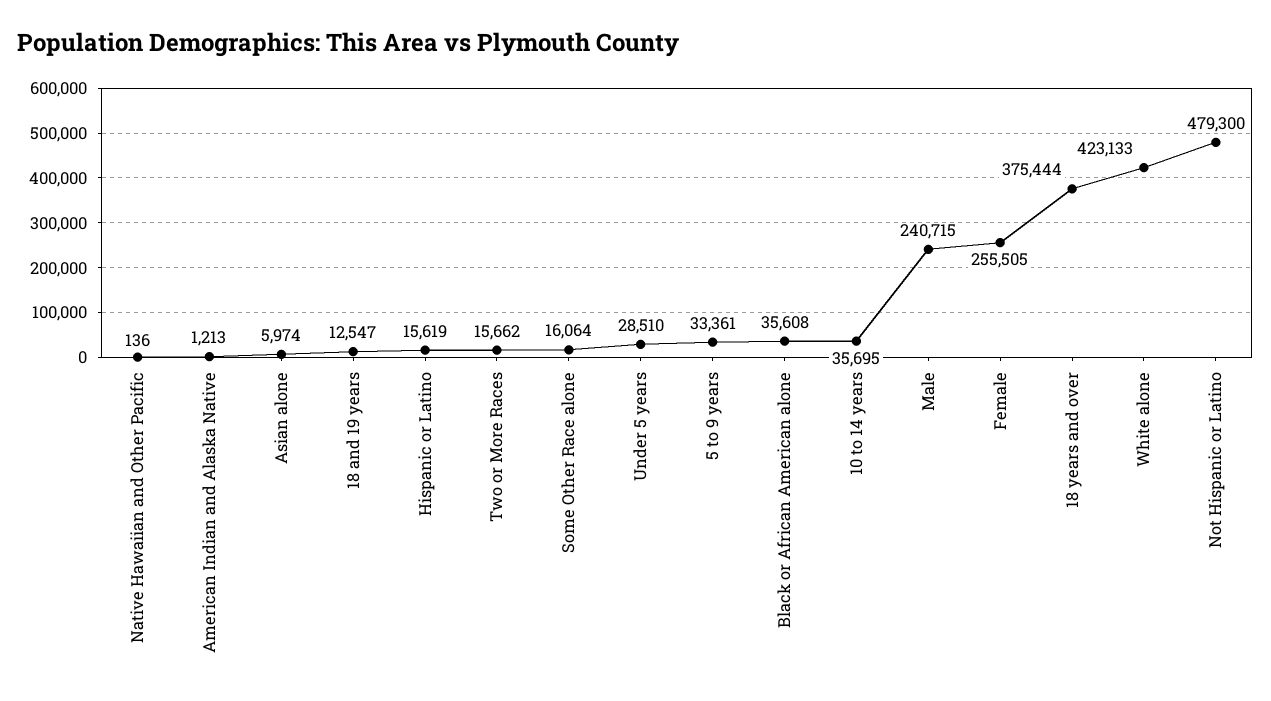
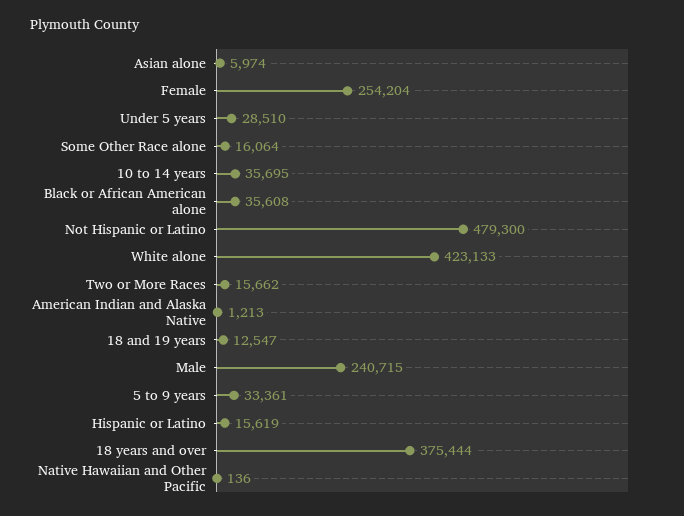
Female: 255505 -> 254204

